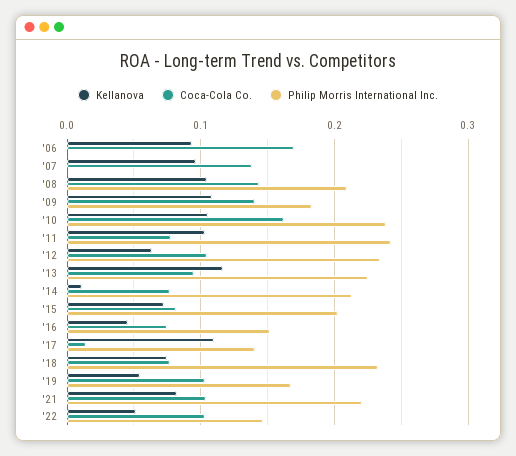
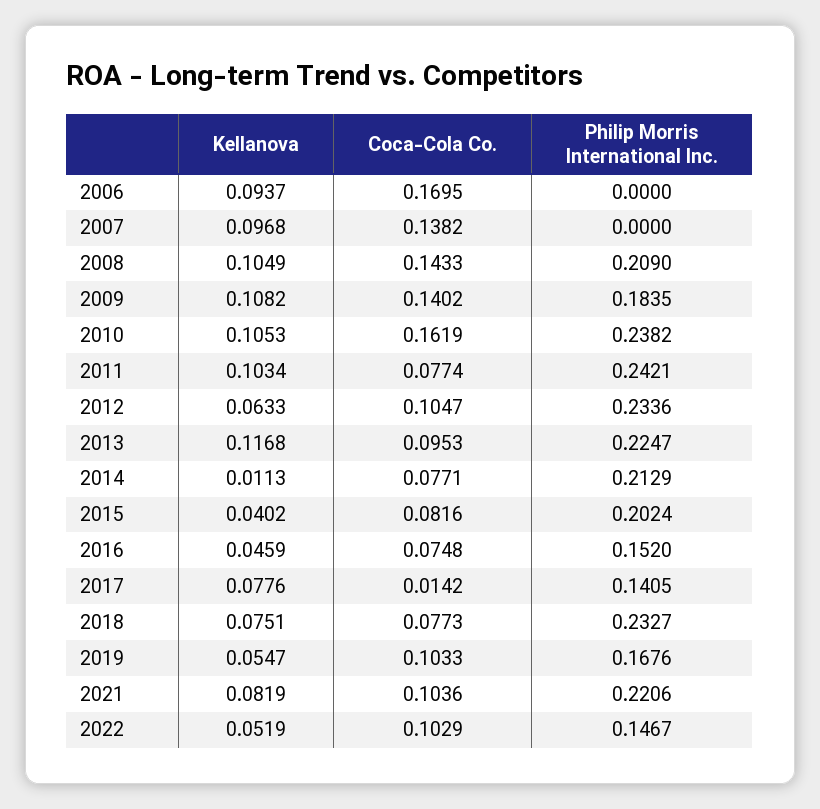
Kellanova, '15: 0.07 -> 0.0402
Kellanova, '17: 0.11 -> 0.0776

